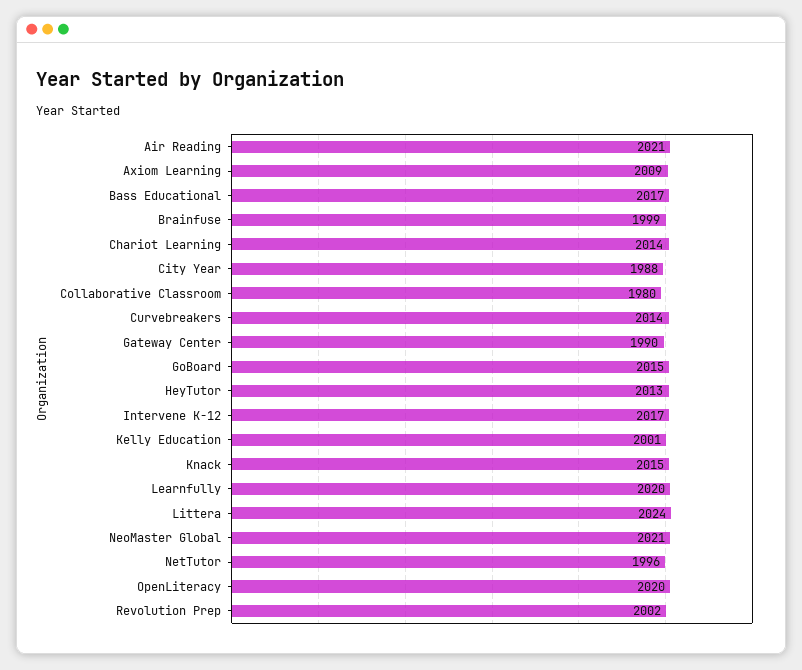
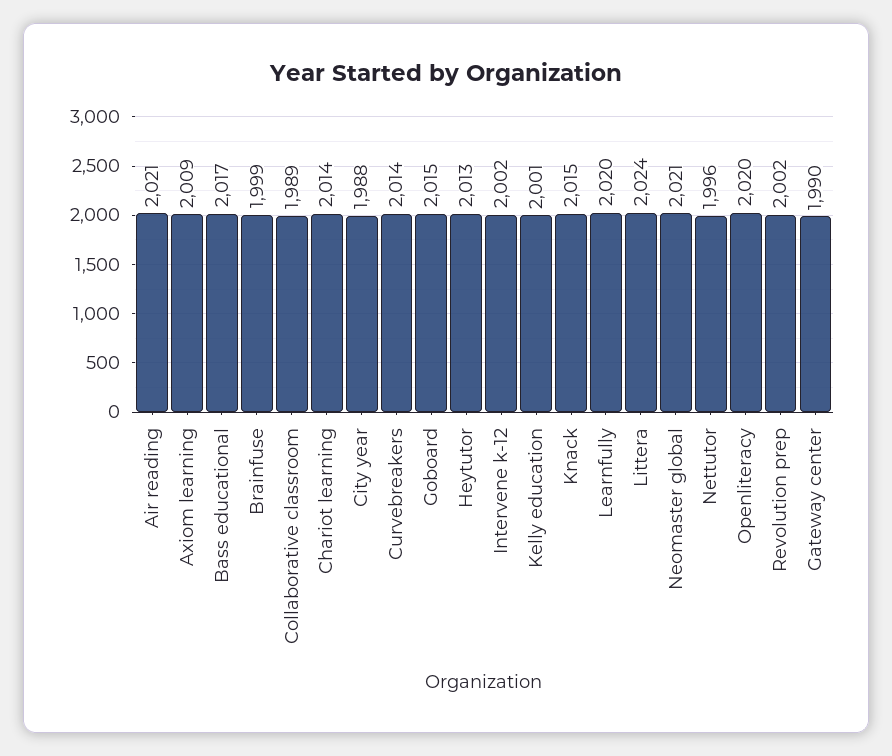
Collaborative Classroom: 1980 -> 1989
Intervene K-12: 2017 -> 2002

